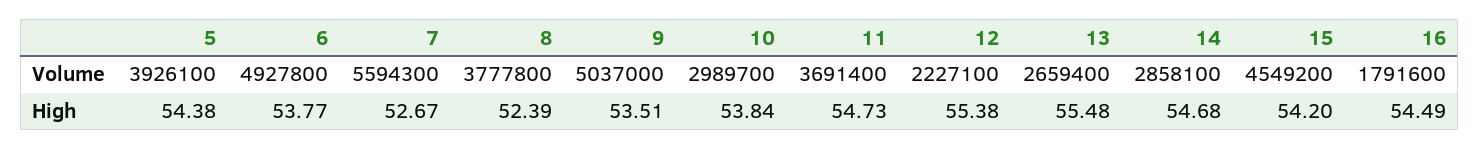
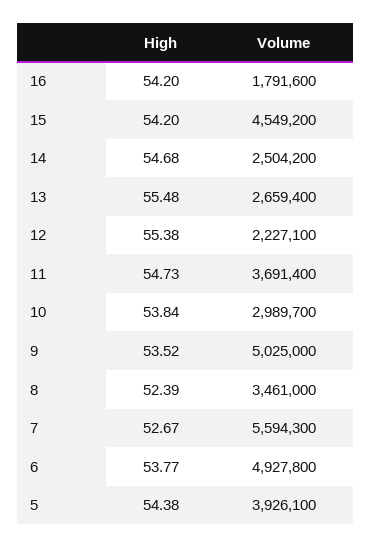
8, Volume: 3777800 -> 3461000
9, Volume: 5037000 -> 5025000
14, Volume: 2858100 -> 2504200
9, High: 53.51 -> 53.52
16, High: 54.49 -> 54.2

